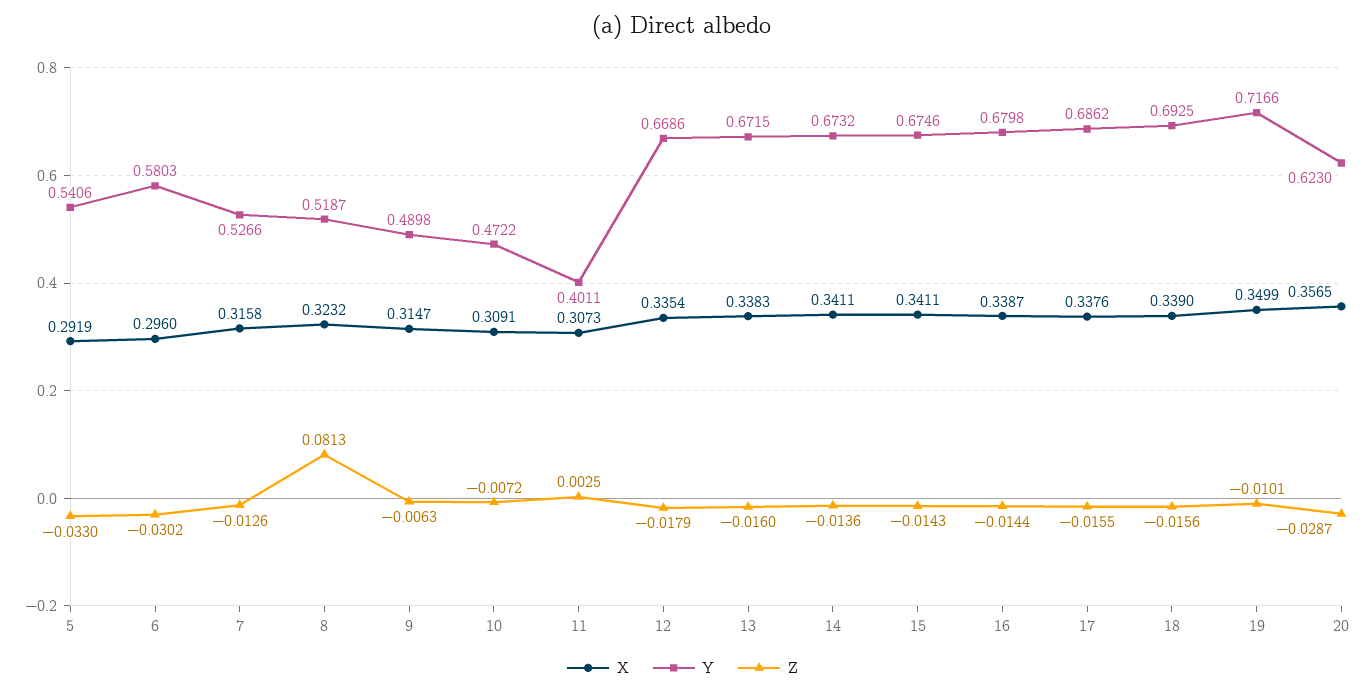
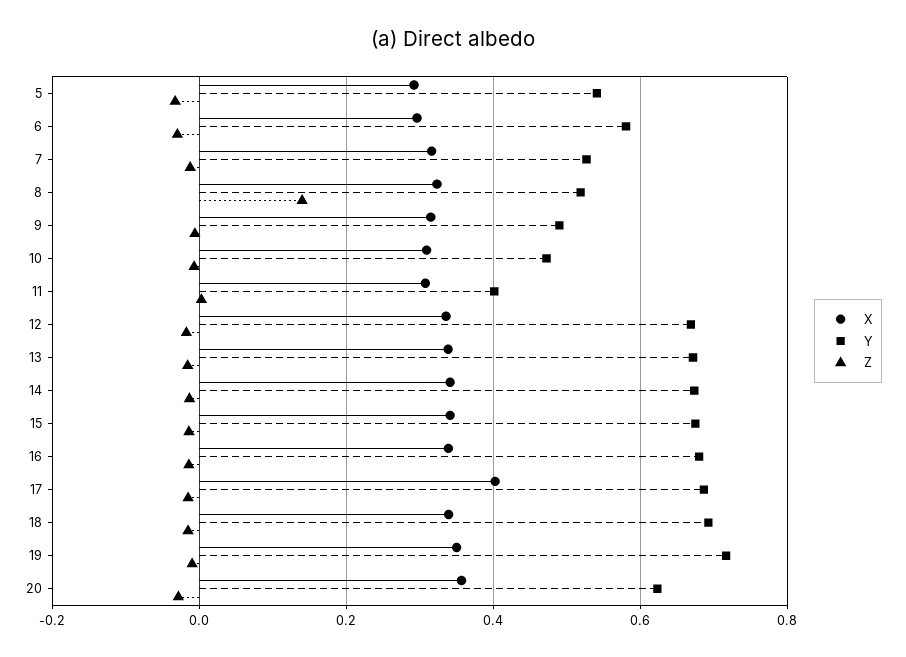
Z, 8: 0.0813 -> 0.14
X, 17: 0.3376 -> 0.4

